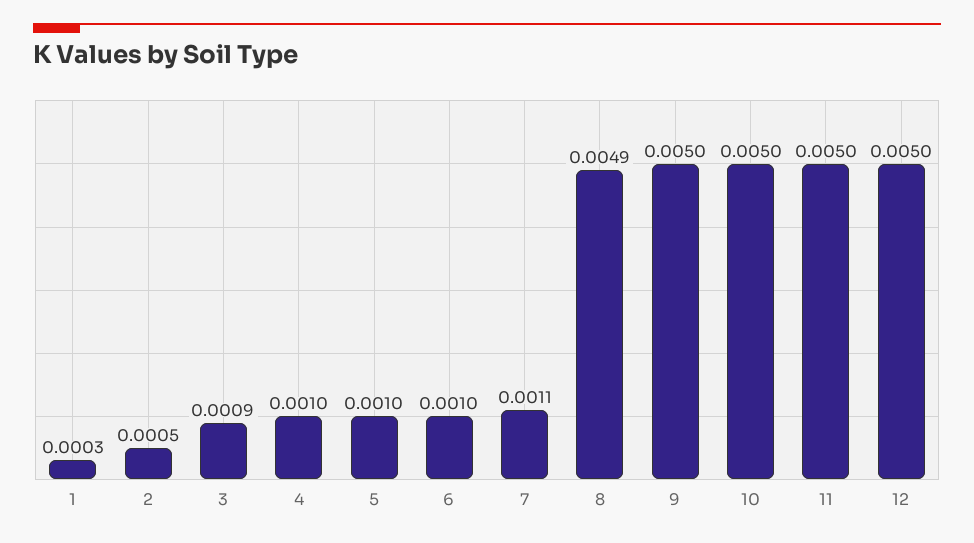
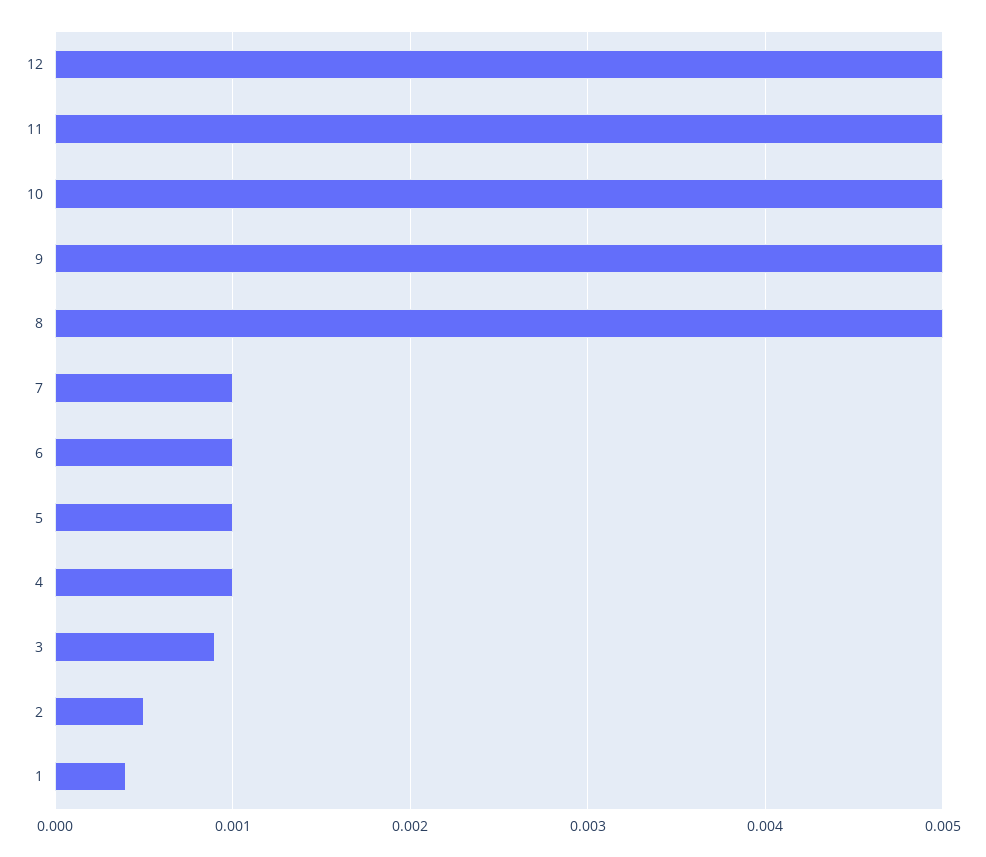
1: 0.0003 -> 0.0004
7: 0.0011 -> 0.001
8: 0.0049 -> 0.005

